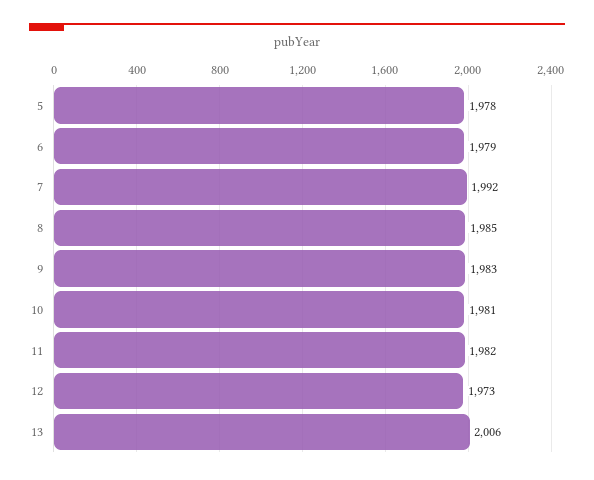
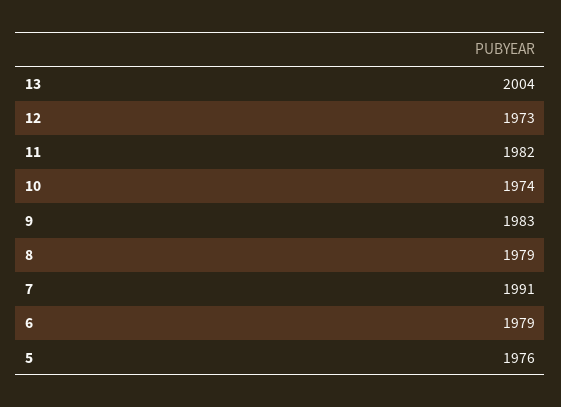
5: 1978 -> 1976
7: 1992 -> 1991
8: 1985 -> 1979
10: 1981 -> 1974
13: 2006 -> 2004

